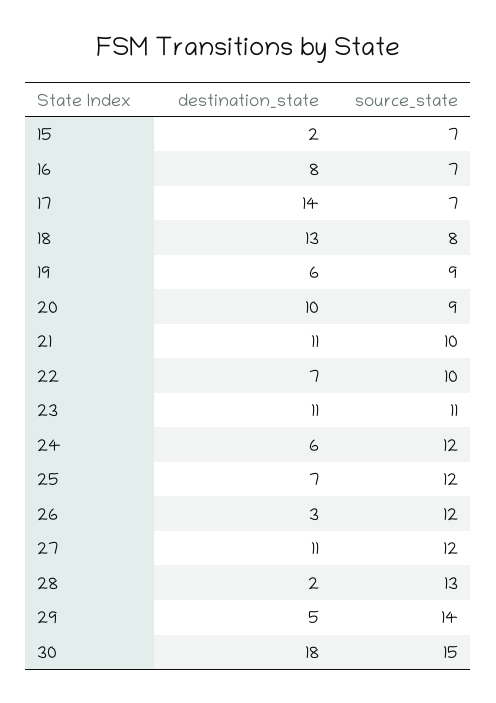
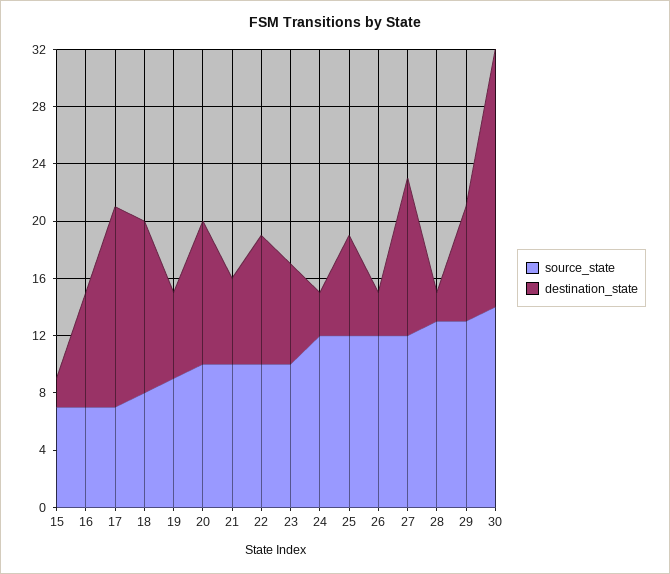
destination_state, 18: 13 -> 12
source_state, 20: 9 -> 10
destination_state, 21: 11 -> 6
destination_state, 22: 7 -> 9
destination_state, 23: 11 -> 7
source_state, 23: 11 -> 10
destination_state, 24: 6 -> 3
destination_state, 29: 5 -> 8
source_state, 29: 14 -> 13
source_state, 30: 15 -> 14

